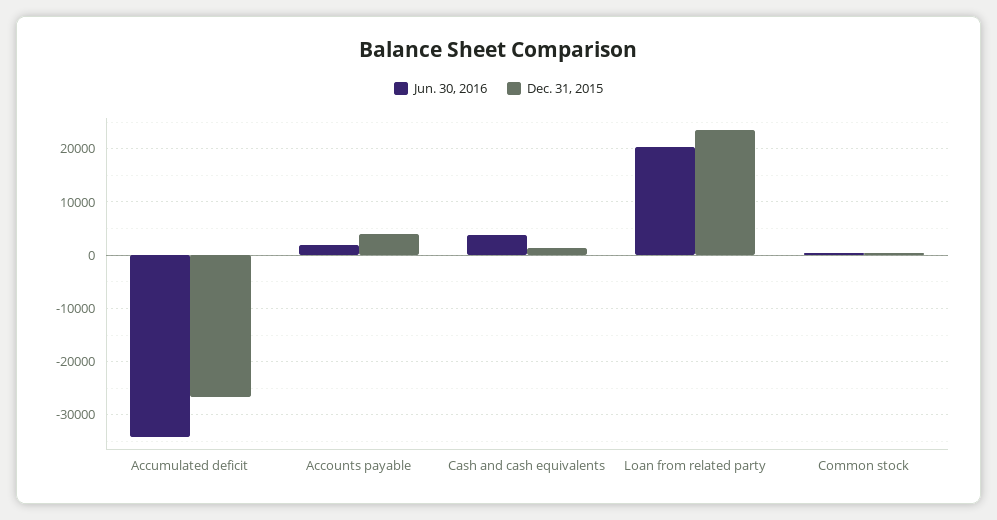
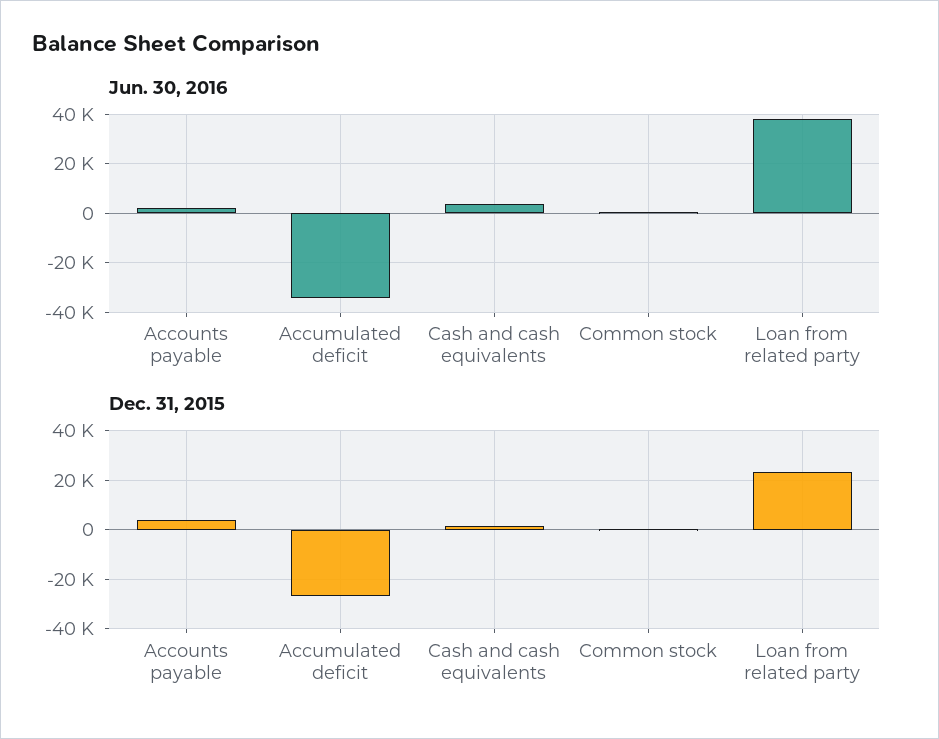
Jun. 30, 2016, Loan from related party: 20000 -> 37500

